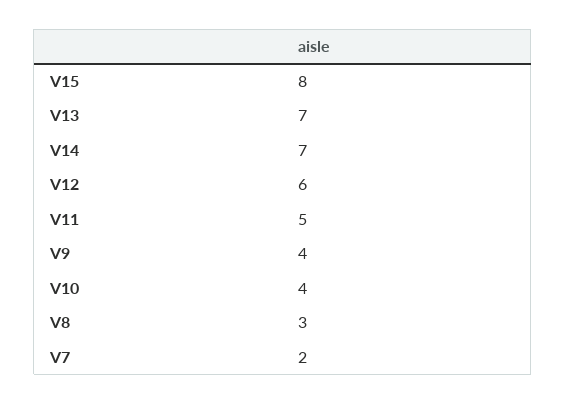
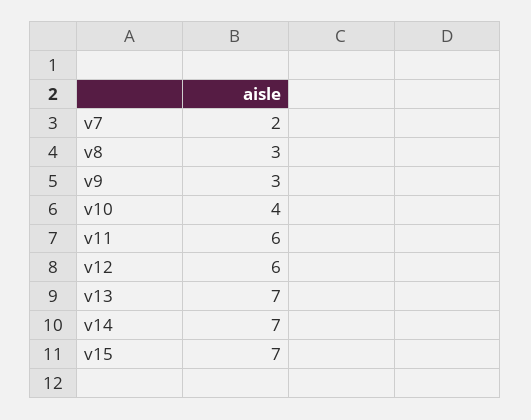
V15: 8 -> 7
V11: 5 -> 6
V9: 4 -> 3

